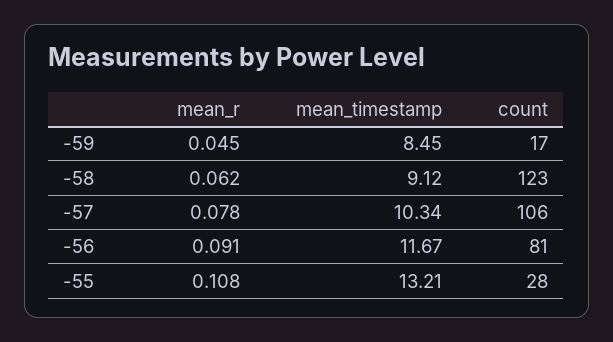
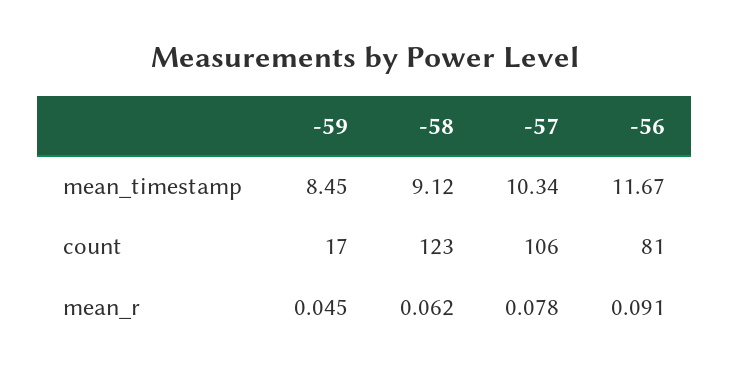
mean_r, -55: 0.108 -> none
mean_timestamp, -55: 13.21 -> none
count, -55: 28 -> none

